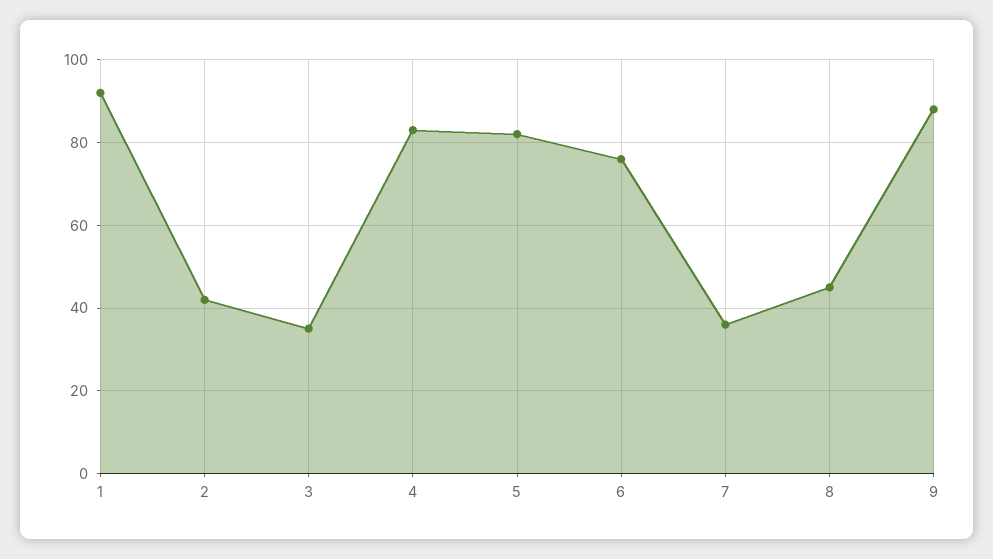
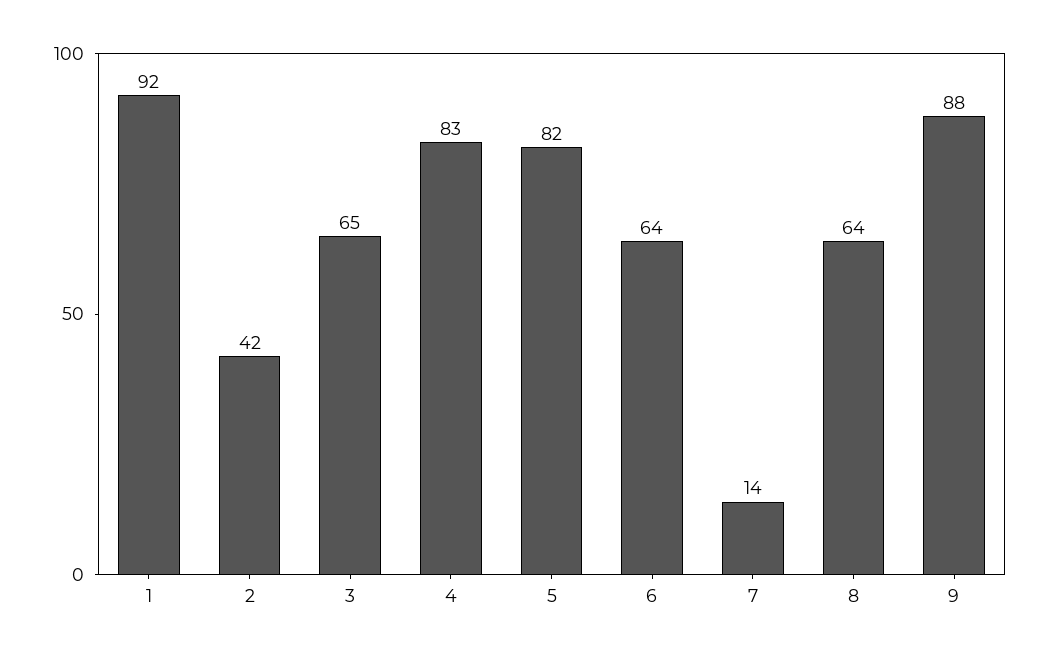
3: 35 -> 65
6: 75 -> 64
7: 35 -> 14
8: 45 -> 64

